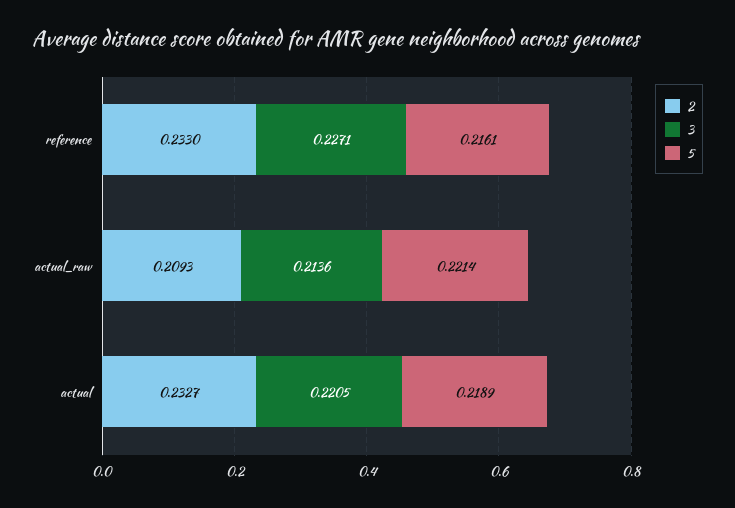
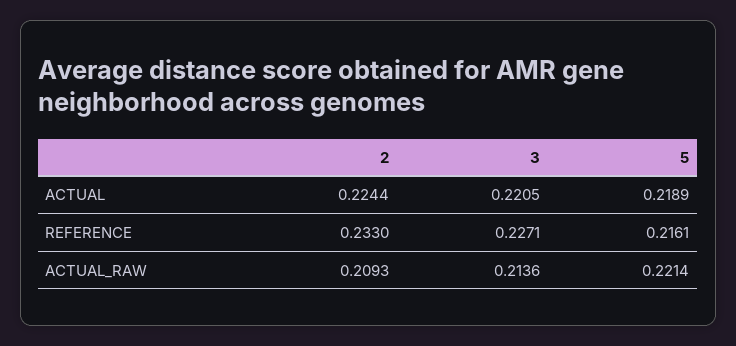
2, actual: 0.2327 -> 0.2244

